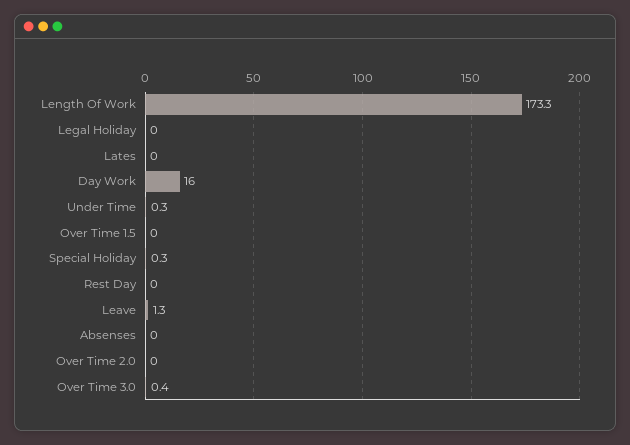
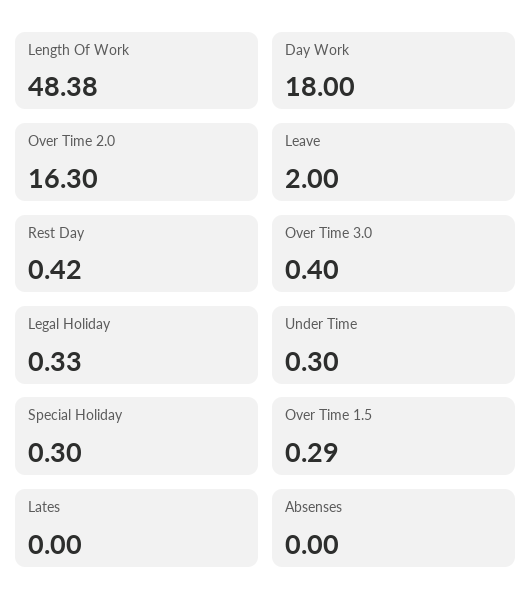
Length Of Work: 173.3 -> 48.38
Legal Holiday: 0 -> 0.33
Day Work: 16 -> 18
Over Time 1.5: 0 -> 0.29
Rest Day: 0 -> 0.42
Leave: 1.3 -> 2
Over Time 2.0: 0 -> 16.3

